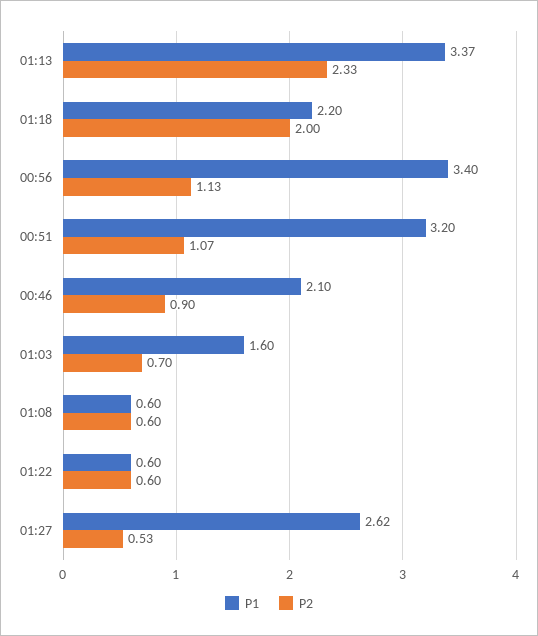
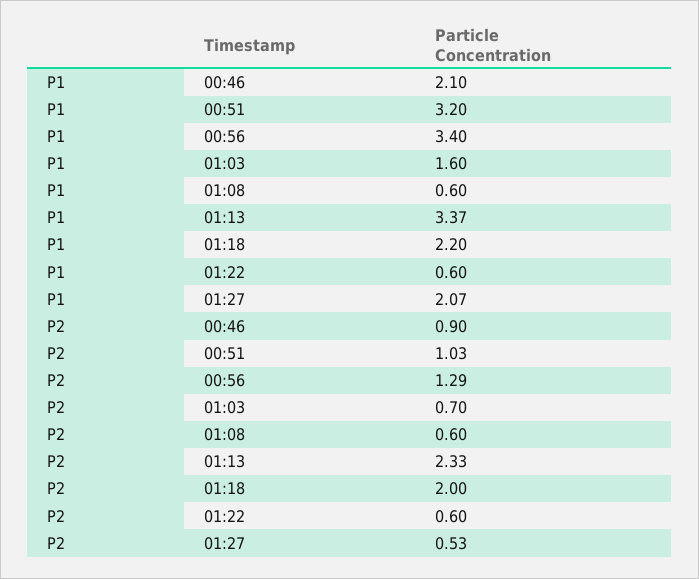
P2, 00:56: 1.13 -> 1.29
P2, 00:51: 1.07 -> 1.03
P1, 01:27: 2.62 -> 2.07

